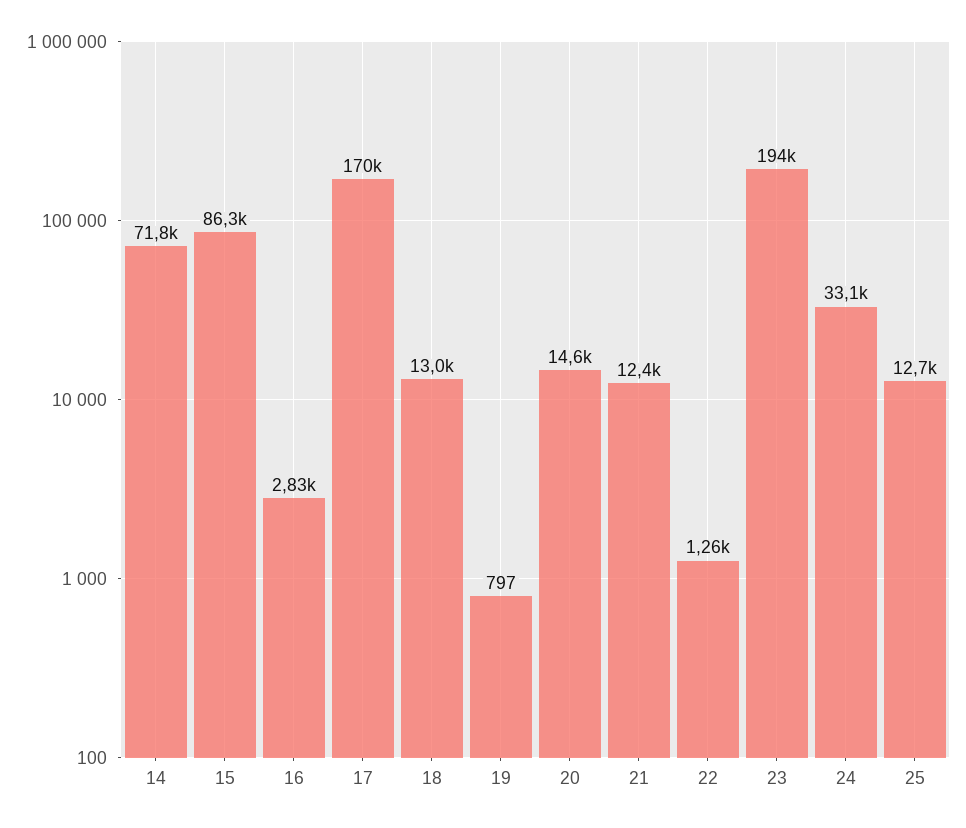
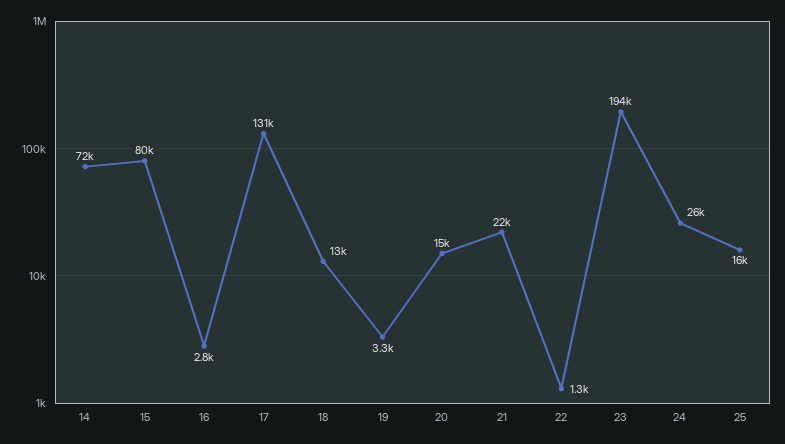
15: 86300 -> 80000
17: 170000 -> 131000
19: 797 -> 3300
21: 12400 -> 22000
24: 33100 -> 26000
25: 12700 -> 16000

